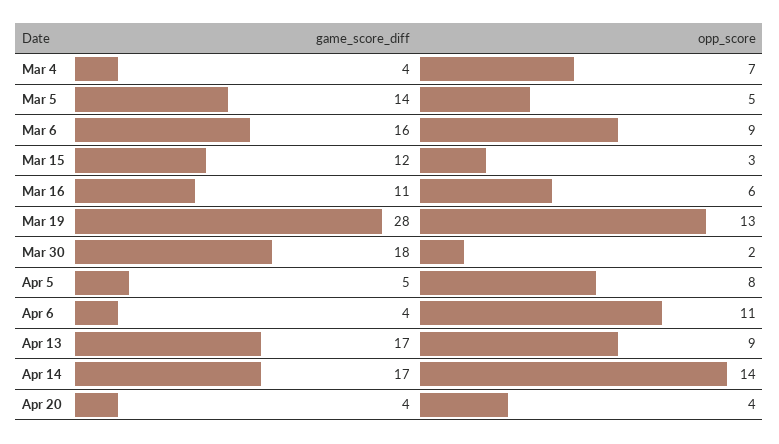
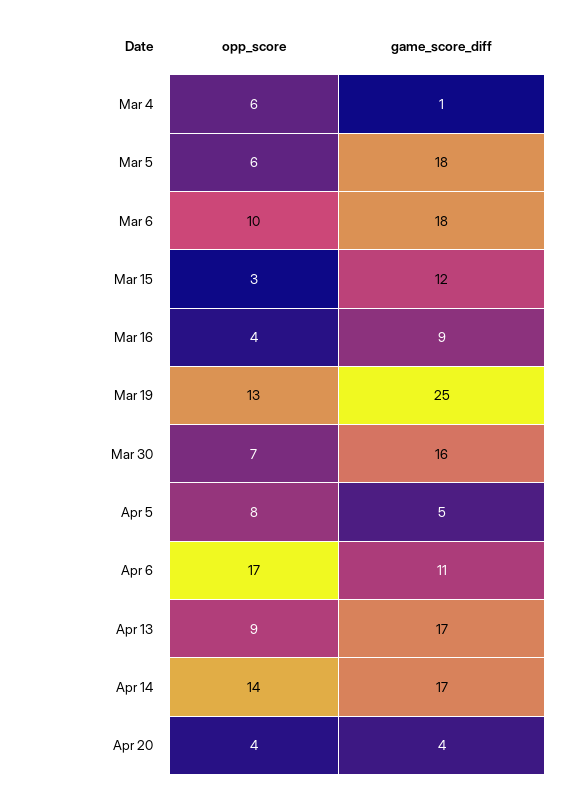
game_score_diff, Mar 4: 4 -> 1
opp_score, Mar 4: 7 -> 6
game_score_diff, Mar 5: 14 -> 18
opp_score, Mar 5: 5 -> 6
game_score_diff, Mar 6: 16 -> 18
opp_score, Mar 6: 9 -> 10
game_score_diff, Mar 16: 11 -> 9
opp_score, Mar 16: 6 -> 4
game_score_diff, Mar 19: 28 -> 25
game_score_diff, Mar 30: 18 -> 16
opp_score, Mar 30: 2 -> 7
game_score_diff, Apr 6: 4 -> 11
opp_score, Apr 6: 11 -> 17

